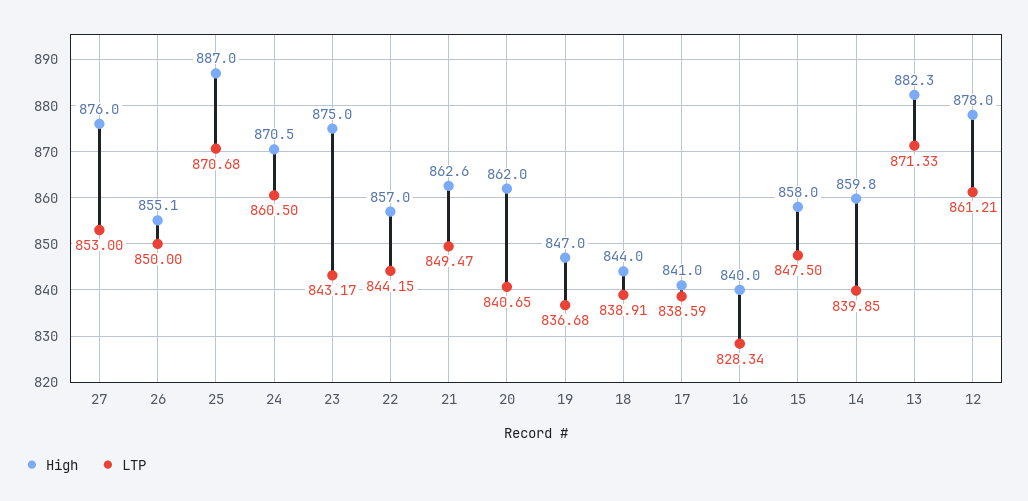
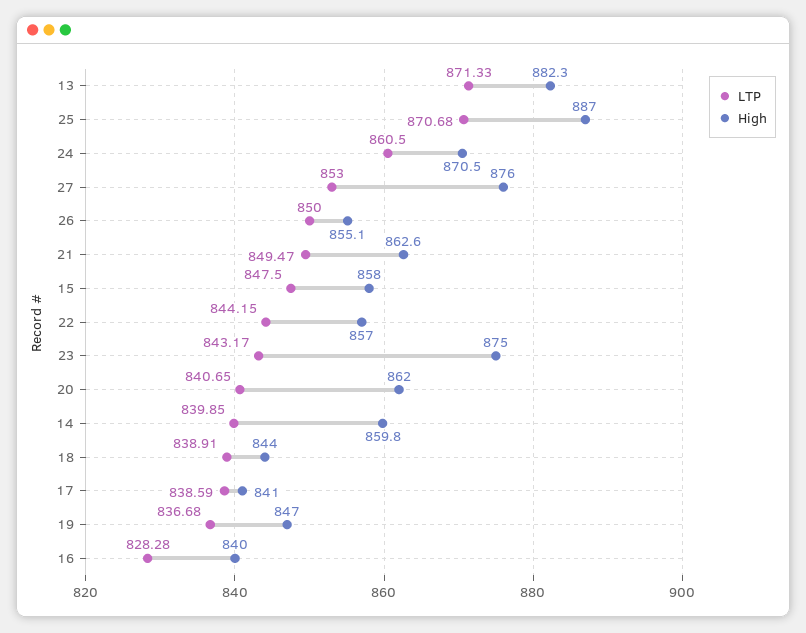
LTP, 16: 828.34 -> 828.28
High, 12: 878 -> none
LTP, 12: 861.21 -> none

